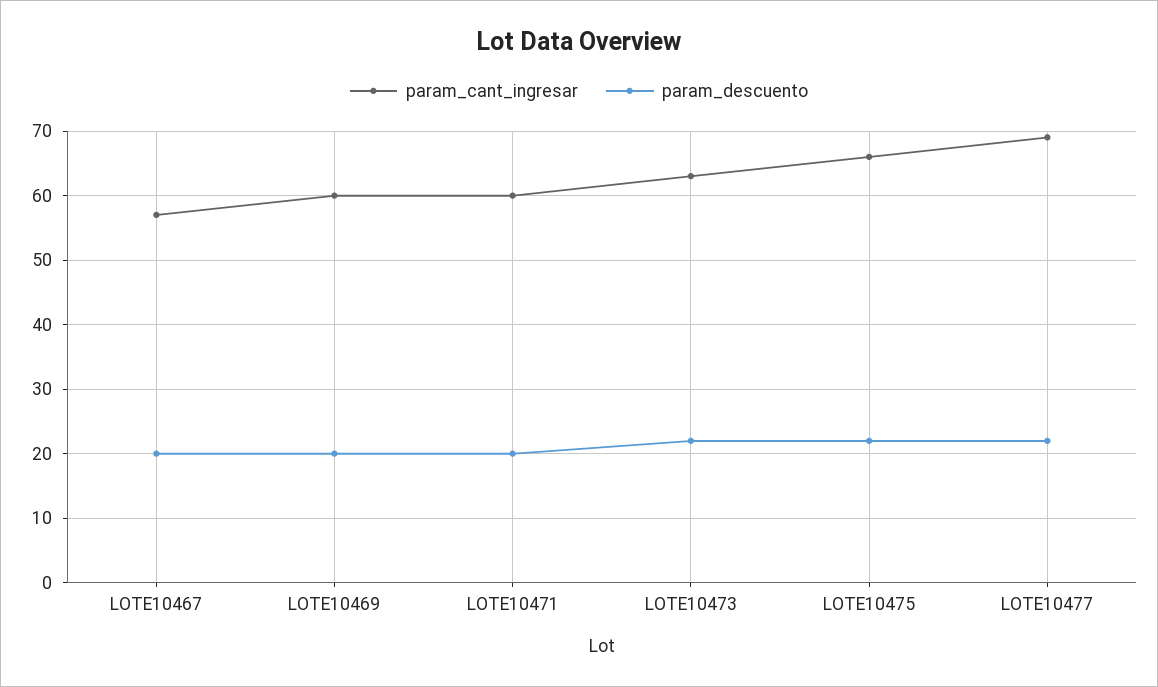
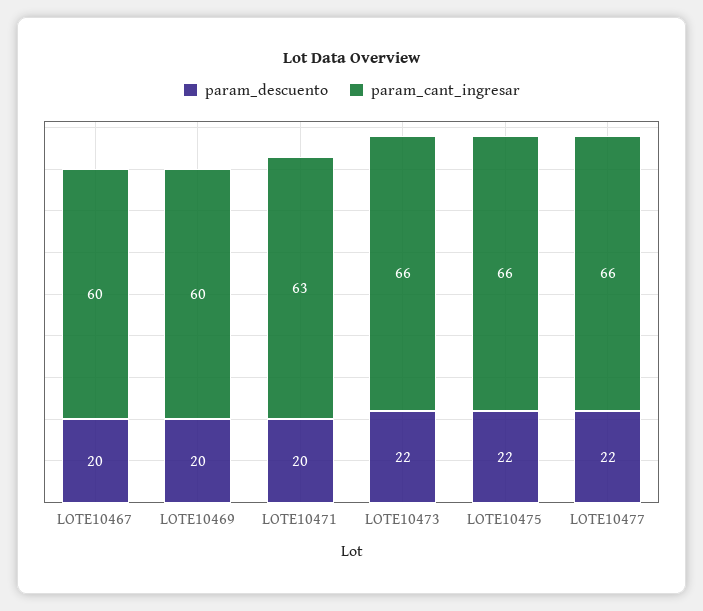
param_cant_ingresar, LOTE10467: 57 -> 60
param_cant_ingresar, LOTE10471: 60 -> 63
param_cant_ingresar, LOTE10473: 63 -> 66
param_cant_ingresar, LOTE10477: 69 -> 66

